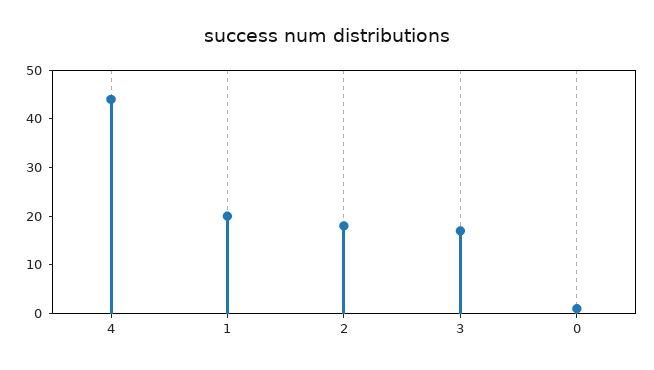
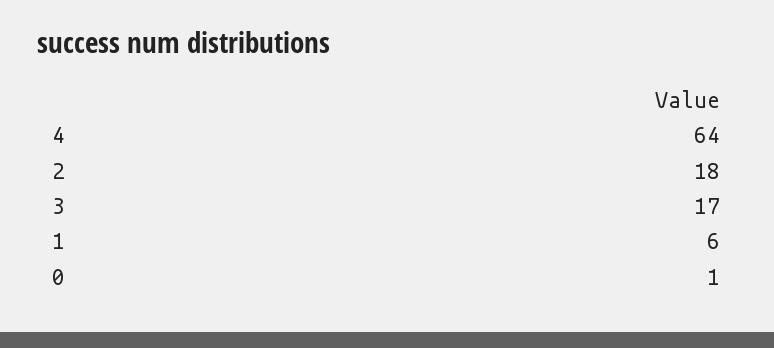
4: 45 -> 64
1: 20 -> 6

